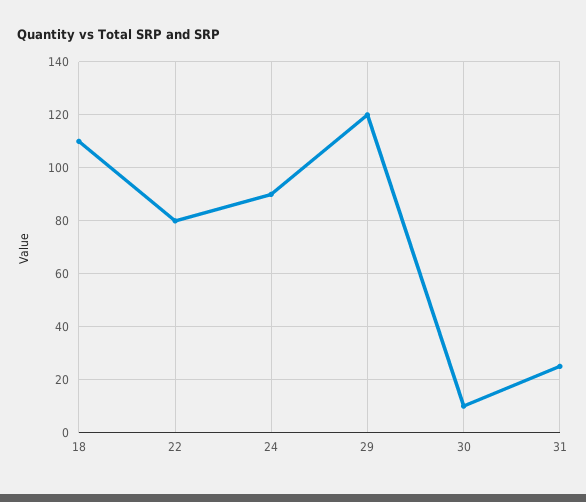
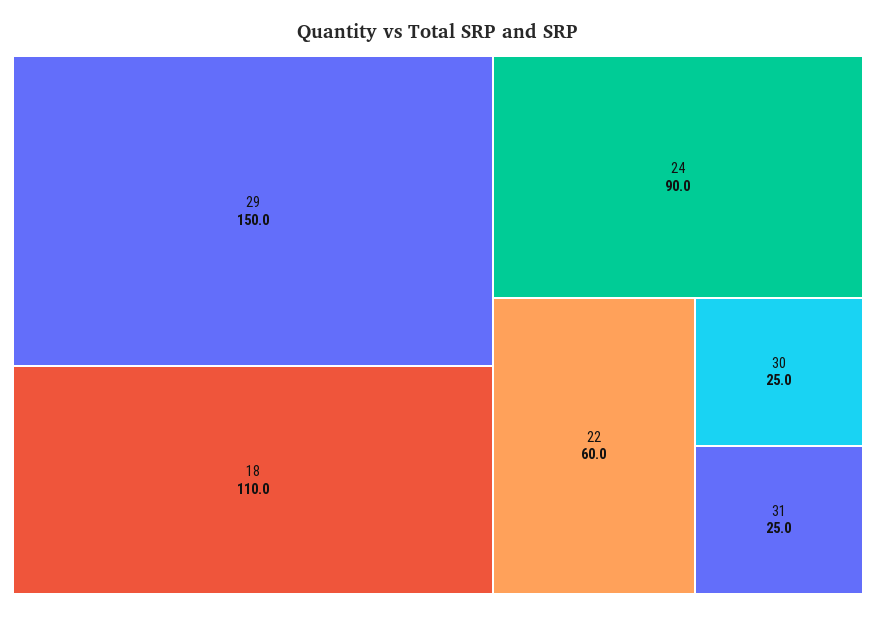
22: 80 -> 60
29: 120 -> 150
30: 10 -> 25

